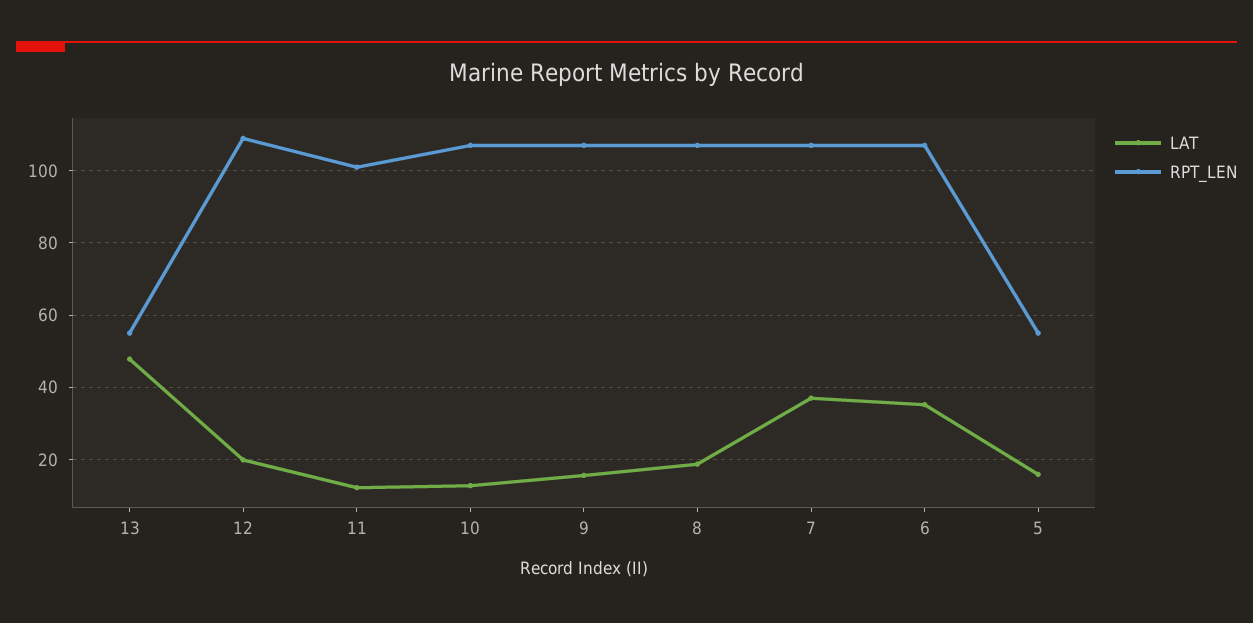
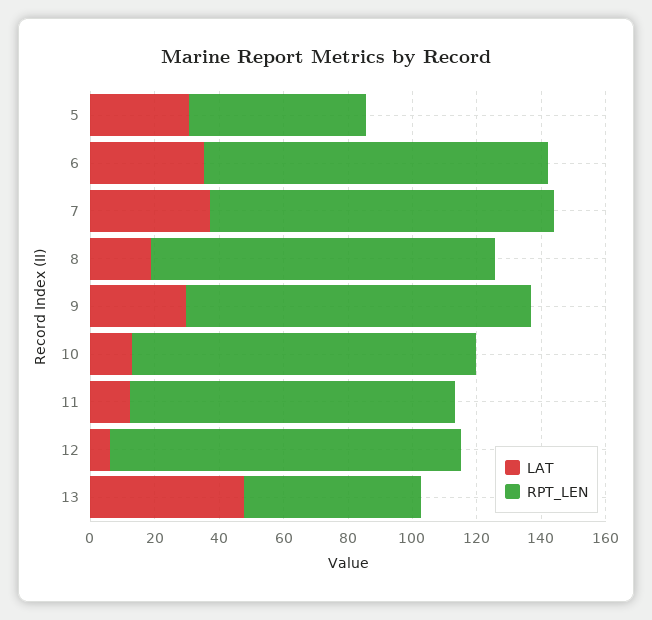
LAT, 12: 20 -> 5
LAT, 9: 16 -> 30
LAT, 5: 16 -> 30

